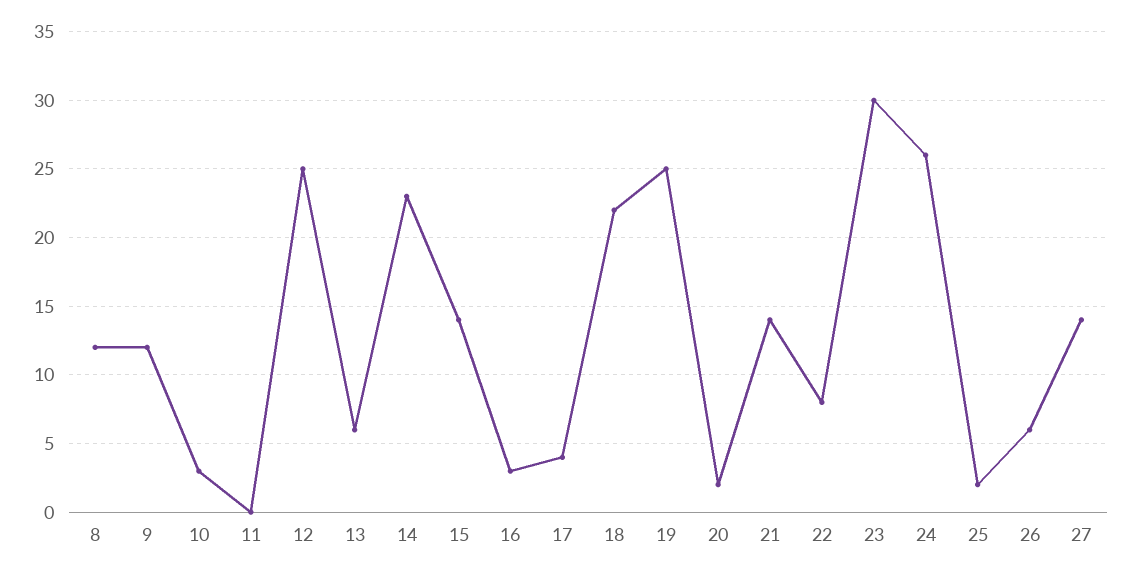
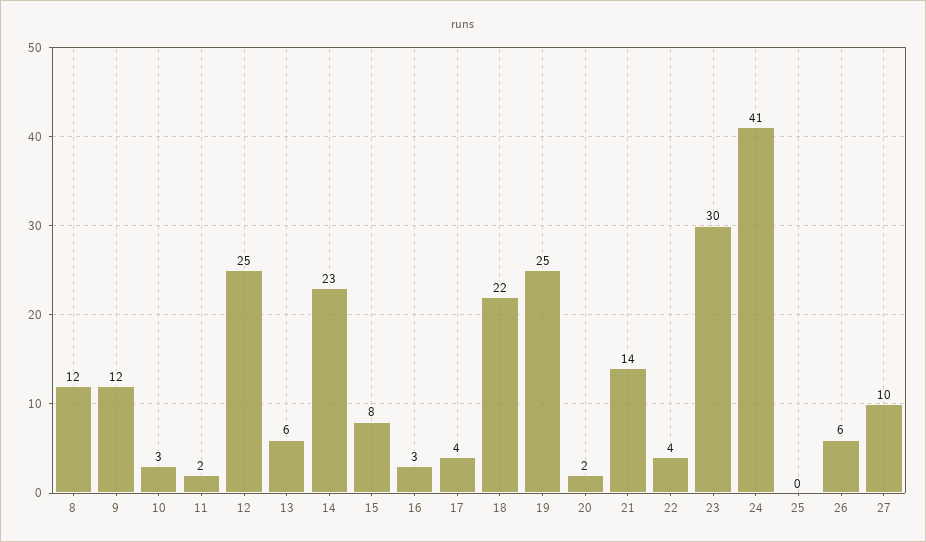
11: 0 -> 2
15: 14 -> 8
22: 8 -> 4
24: 26 -> 41
25: 2 -> 0
27: 14 -> 10

